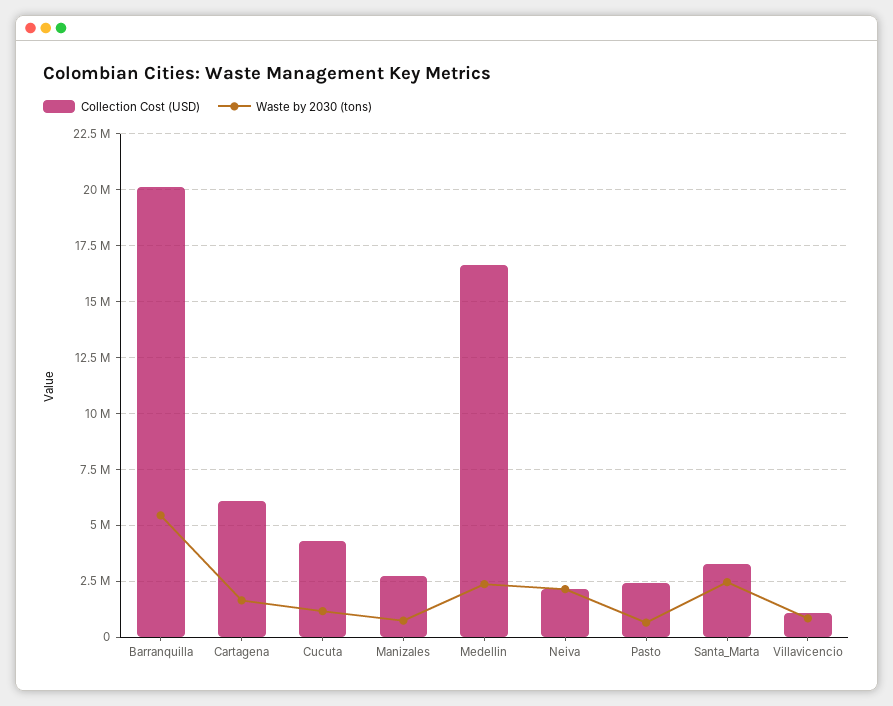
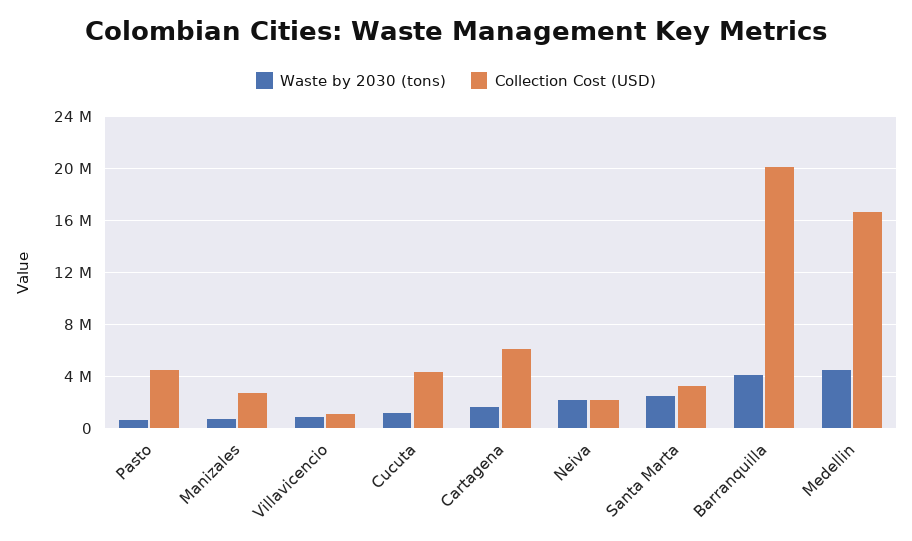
Waste by 2030 (tons), Barranquilla: 5500000 -> 4000000
Waste by 2030 (tons), Medellin: 2500000 -> 4500000
Collection Cost (USD), Pasto: 2500000 -> 4500000

